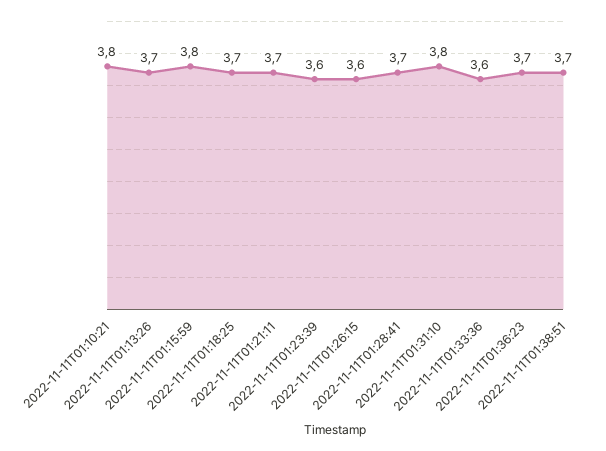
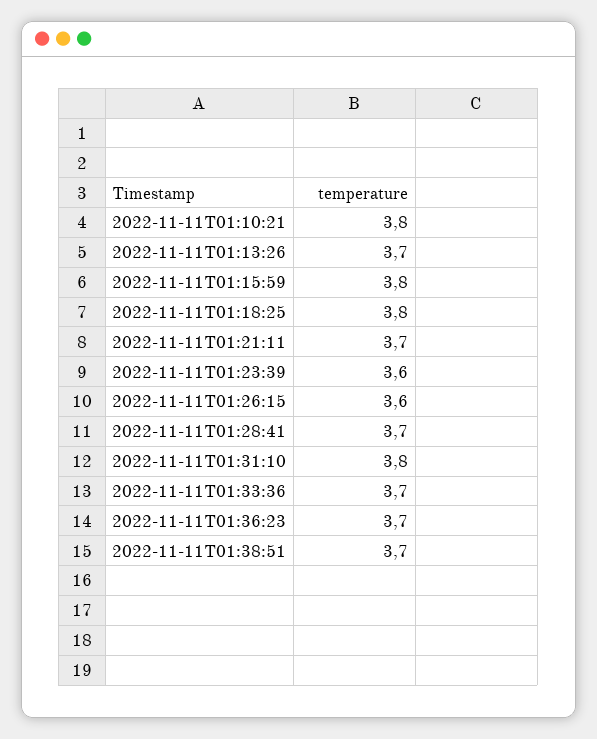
2022-11-11T01:18:25: 3.7 -> 3.8
2022-11-11T01:33:36: 3.6 -> 3.7

